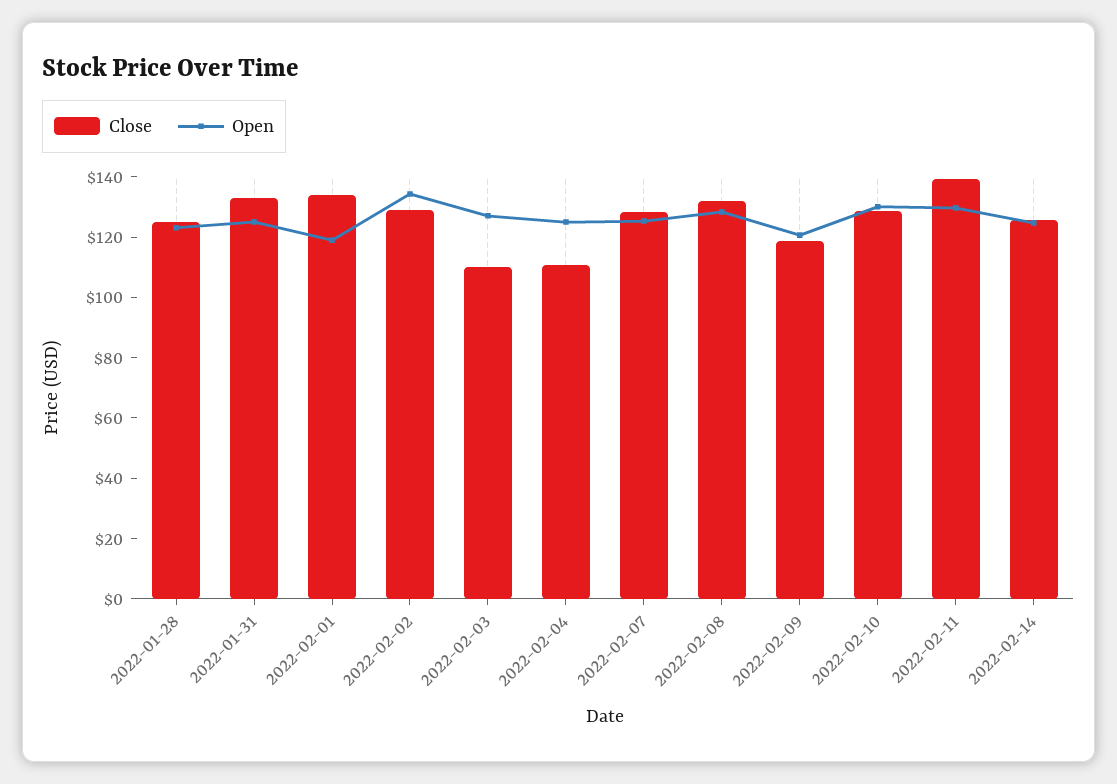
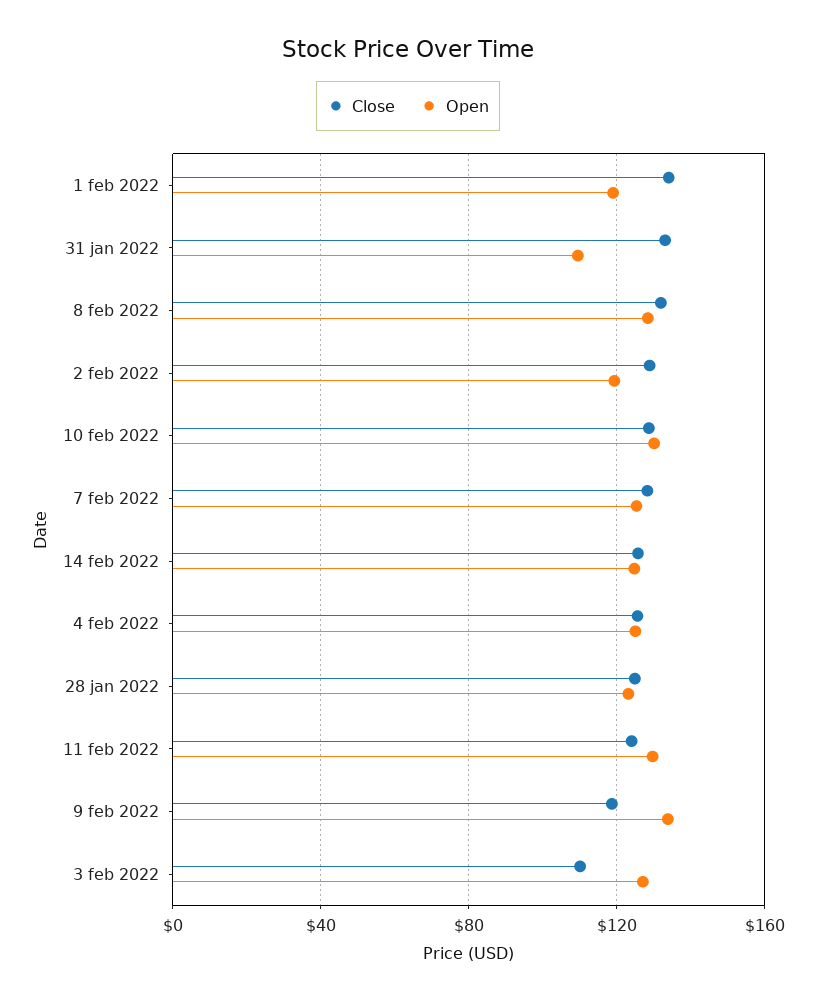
Open, 2022-01-31: 125 -> 110
Open, 2022-02-02: 135 -> 120
Close, 2022-02-04: 110 -> 125
Open, 2022-02-09: 120 -> 135
Close, 2022-02-11: 140 -> 125

